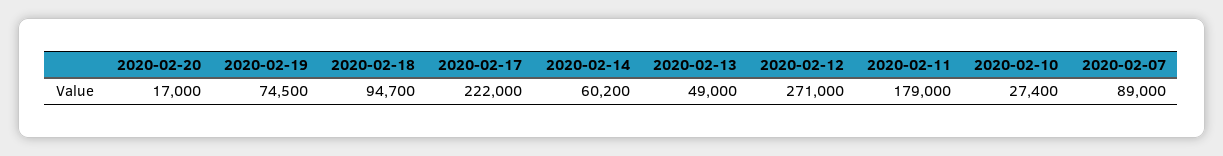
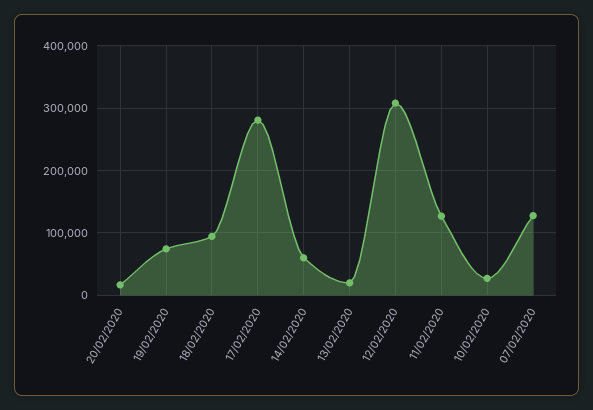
2020-02-17: 222000 -> 280000
2020-02-13: 49000 -> 20000
2020-02-12: 271000 -> 310000
2020-02-11: 179000 -> 130000
2020-02-07: 89000 -> 130000

